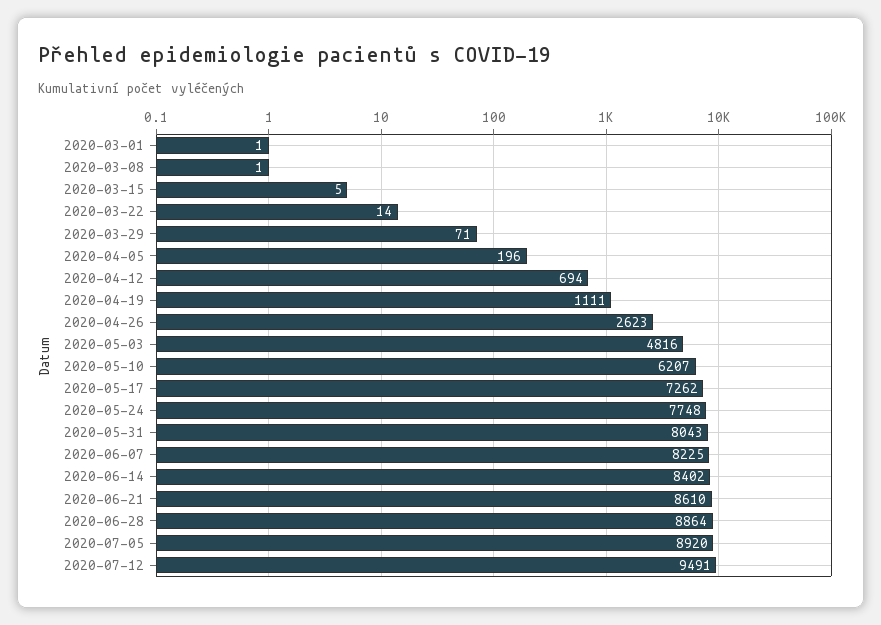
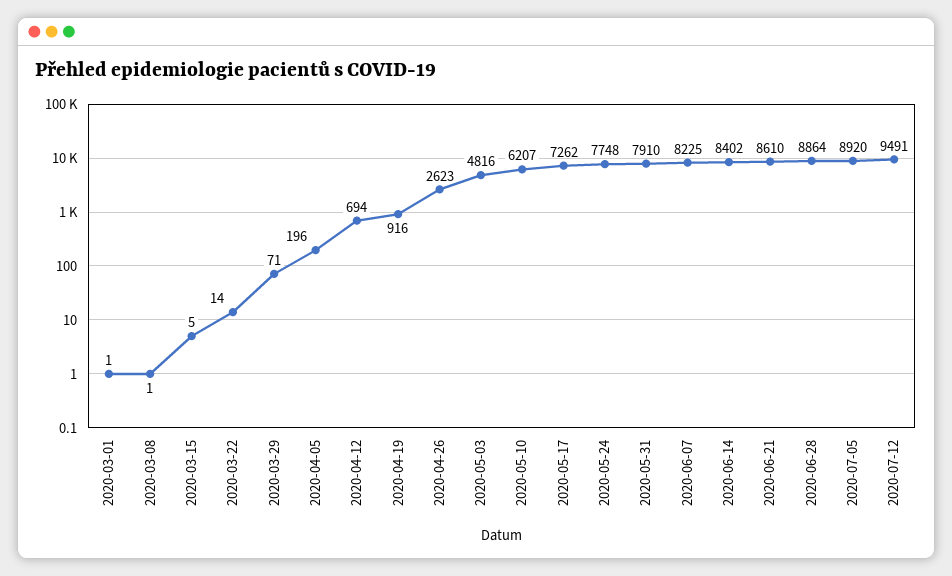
2020-04-19: 1111 -> 916
2020-05-31: 8043 -> 7910

